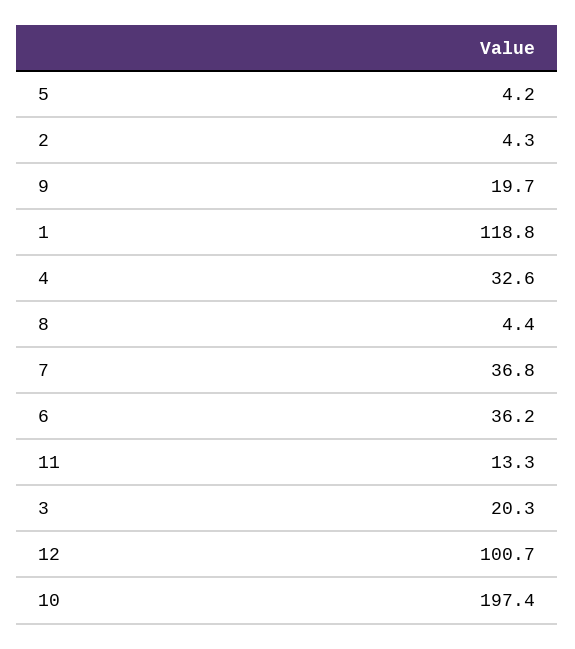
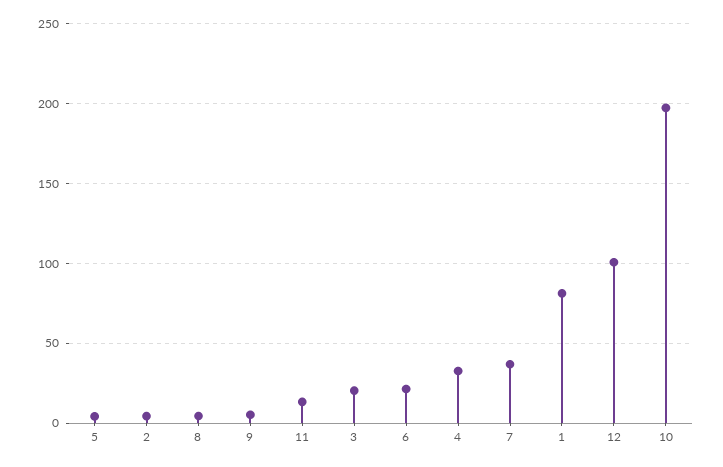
9: 19.7 -> 5
1: 118.8 -> 80
6: 36.2 -> 20

